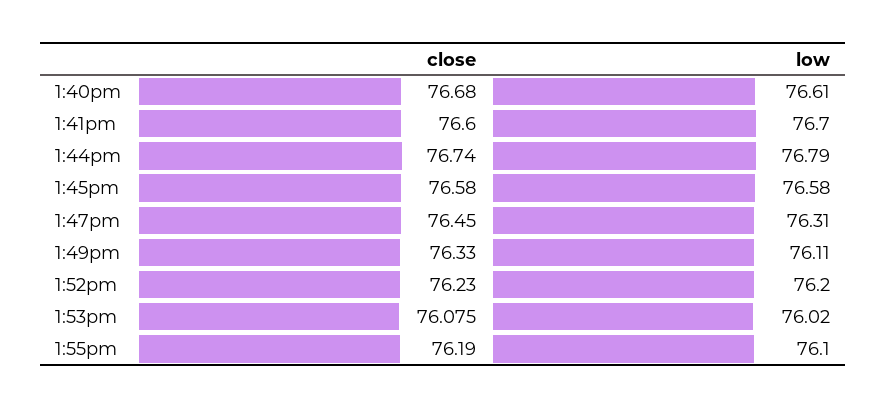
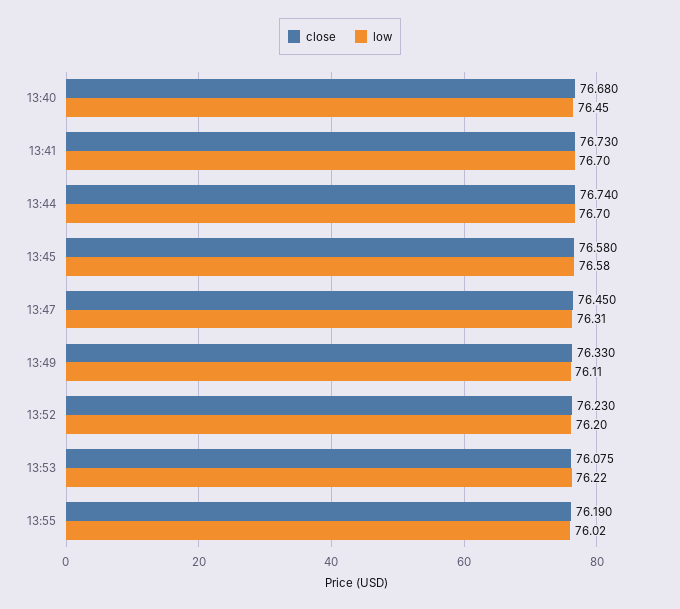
low, 1:40pm: 76.61 -> 76.45
close, 1:41pm: 76.6 -> 76.73
low, 1:44pm: 76.79 -> 76.7
low, 1:53pm: 76.02 -> 76.22
low, 1:55pm: 76.1 -> 76.02

